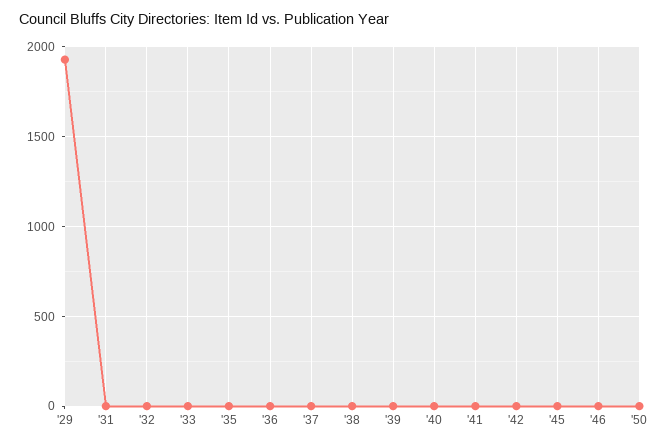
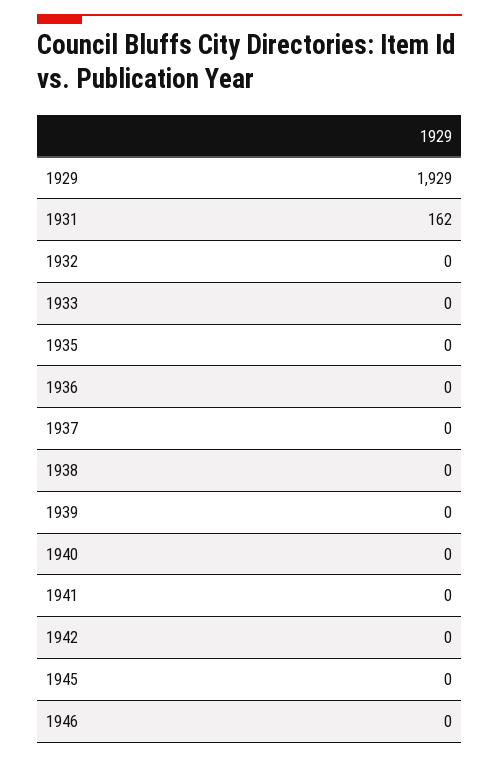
'31: 0 -> 162
'50: 0 -> none

